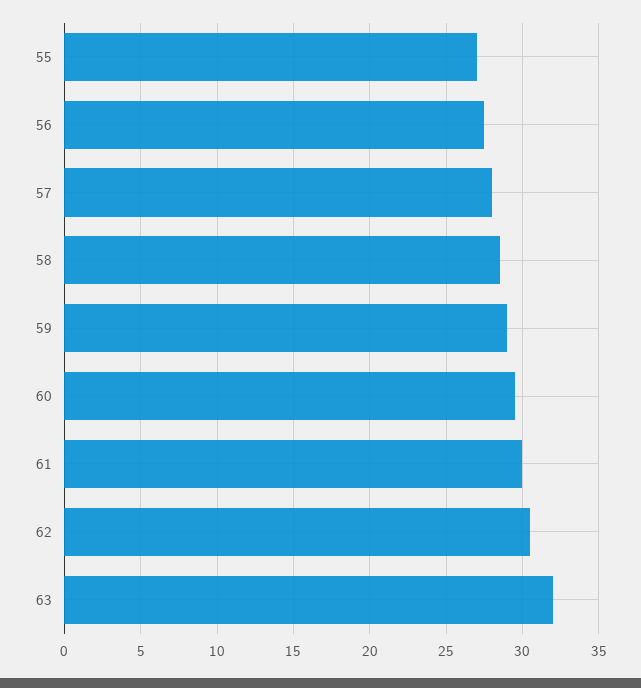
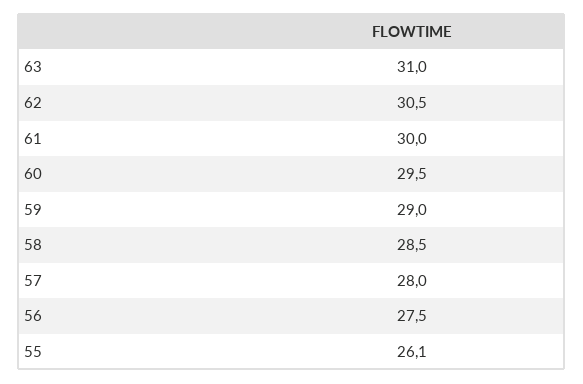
55: 27 -> 26.1
63: 32 -> 31

